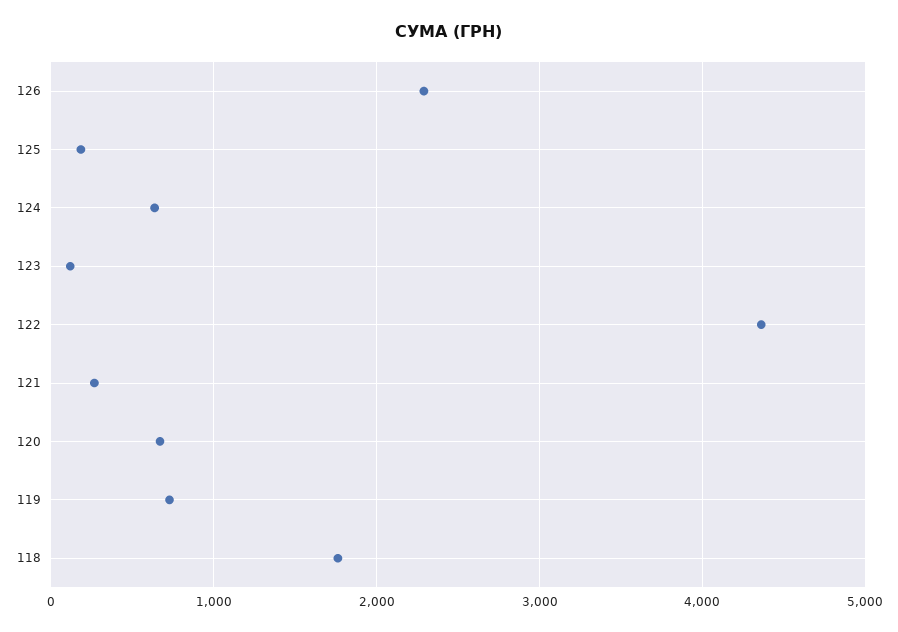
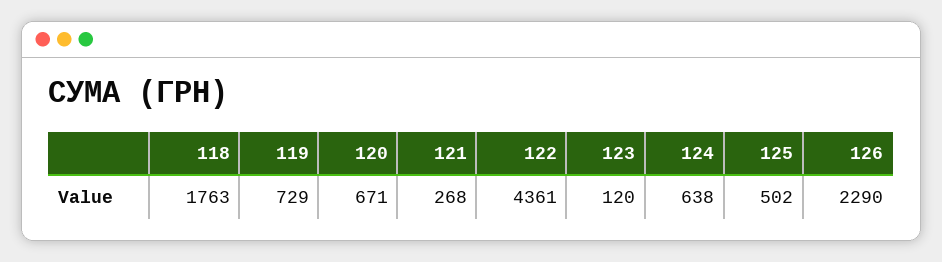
125: 200 -> 502

